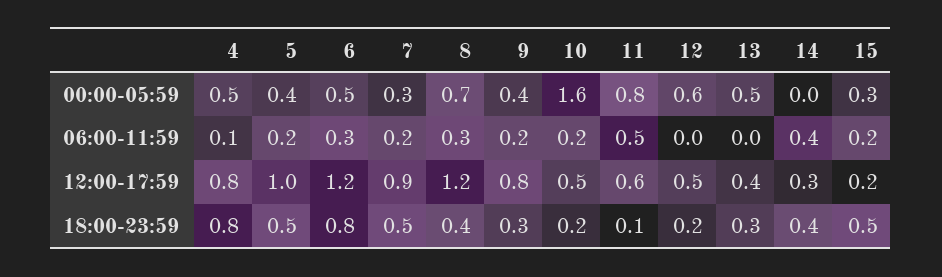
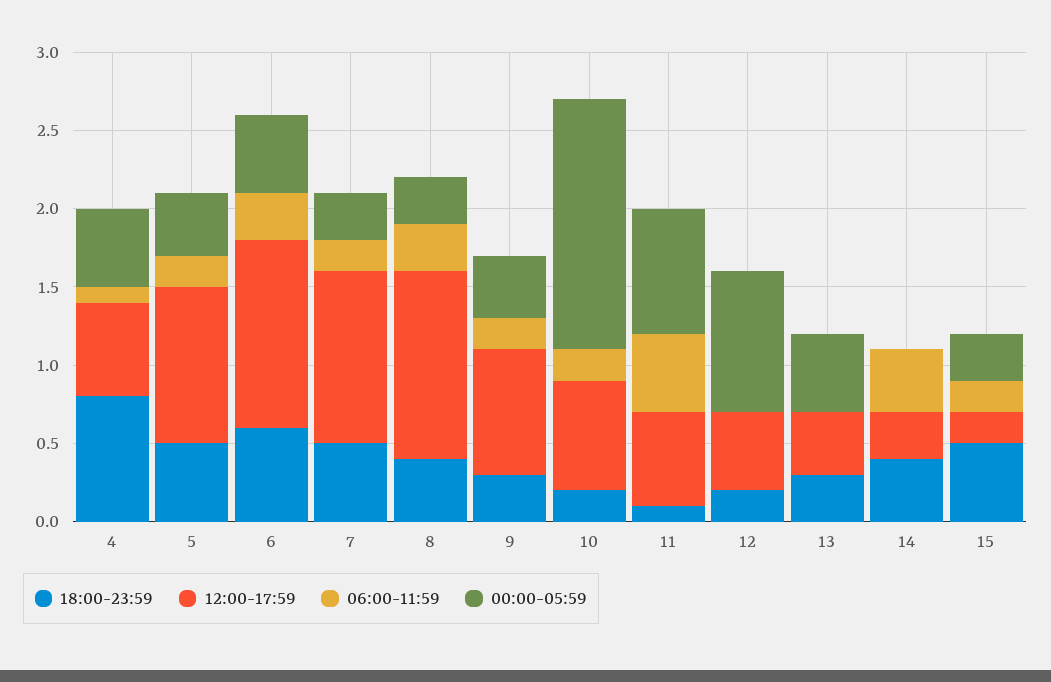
00:00-05:59, 8: 0.7 -> 0.3
00:00-05:59, 12: 0.6 -> 0.9
12:00-17:59, 4: 0.8 -> 0.6
12:00-17:59, 7: 0.9 -> 1.1
12:00-17:59, 10: 0.5 -> 0.7
18:00-23:59, 6: 0.8 -> 0.6

